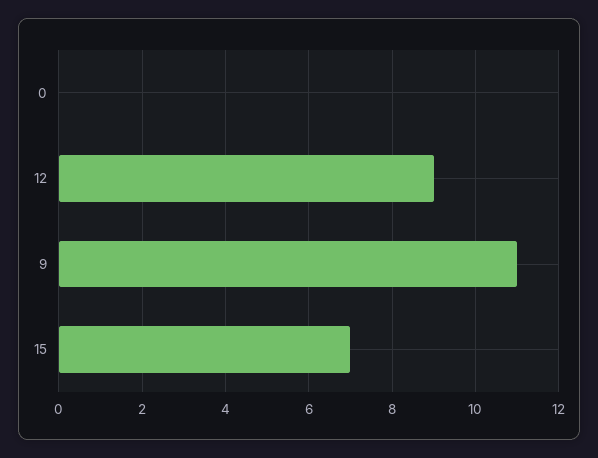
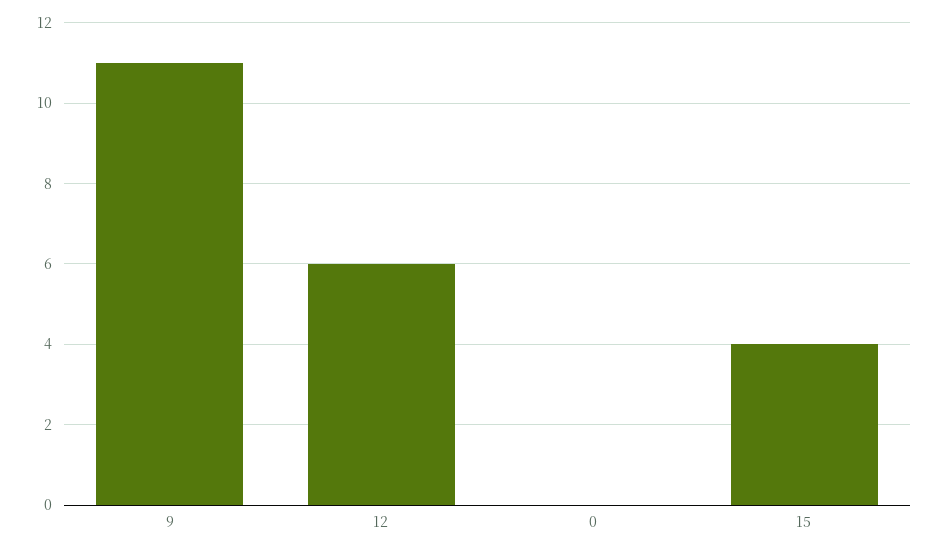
12: 9 -> 6
15: 7 -> 4

